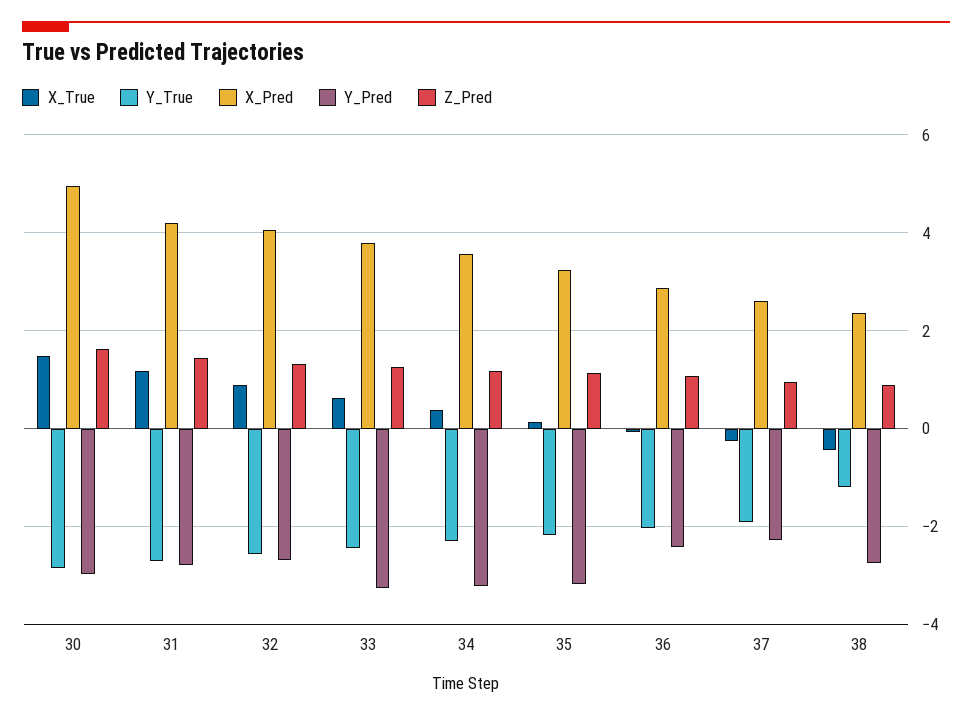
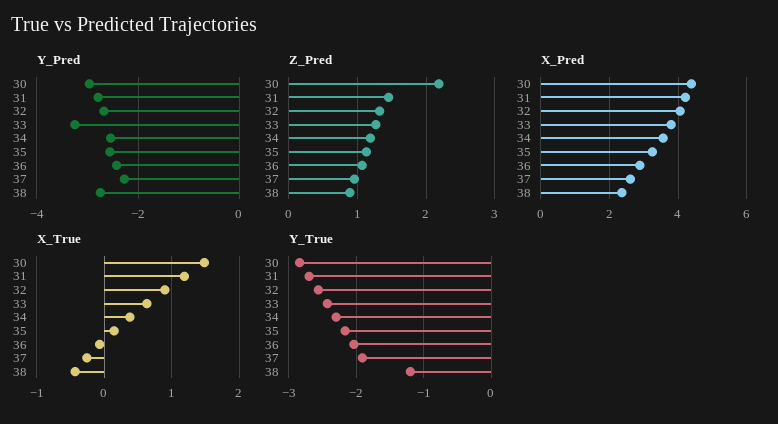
X_Pred, 30: 5 -> 4.4
Z_Pred, 30: 1.6 -> 2.2
Y_Pred, 34: -3.2 -> -2.6
Y_Pred, 35: -3.2 -> -2.6

